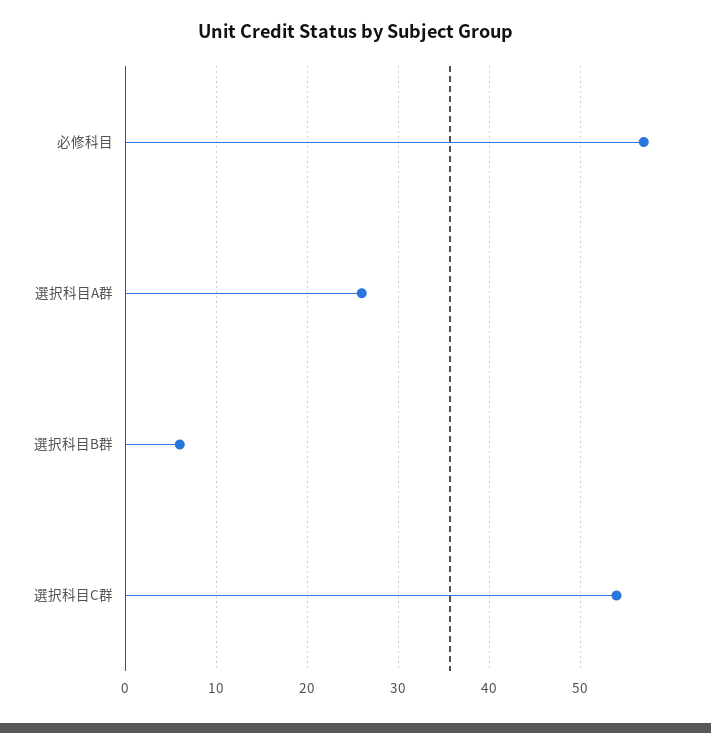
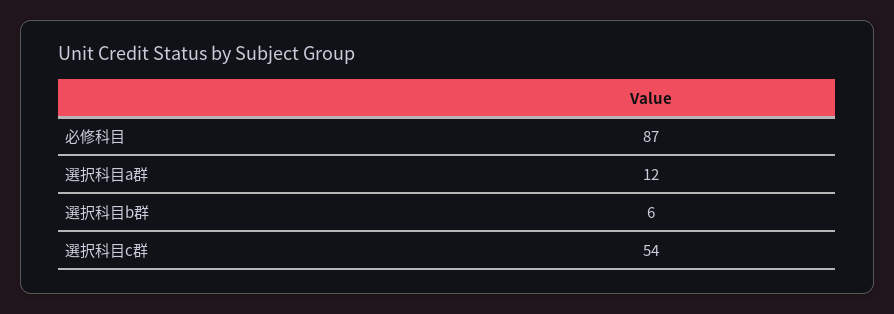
必修科目: 57 -> 87
選択科目A群: 26 -> 12

